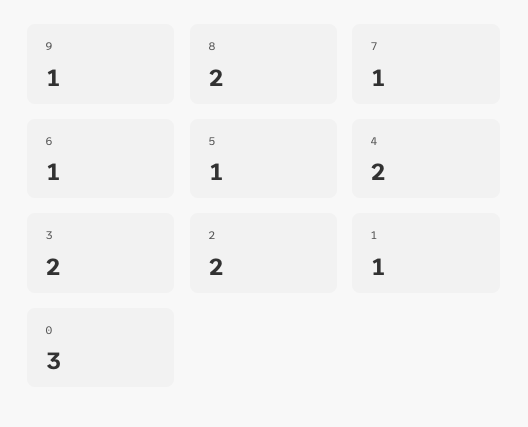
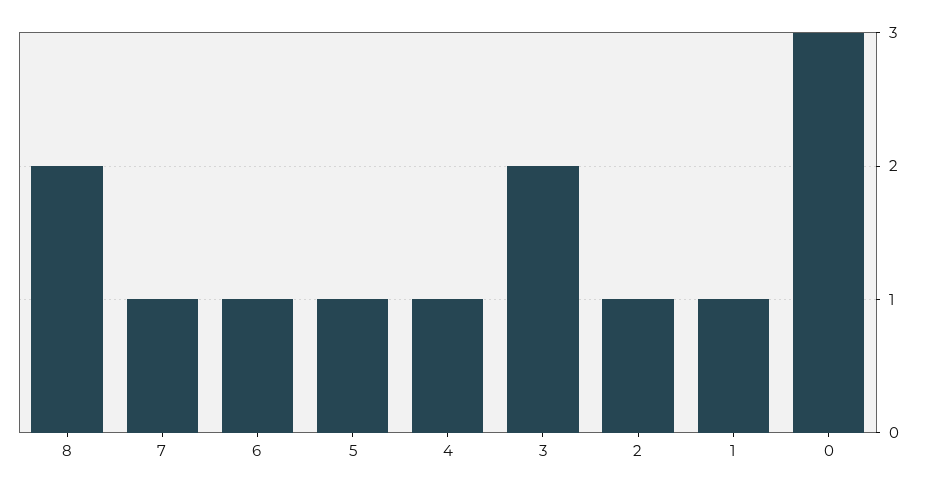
9: 1 -> none
4: 2 -> 1
2: 2 -> 1

